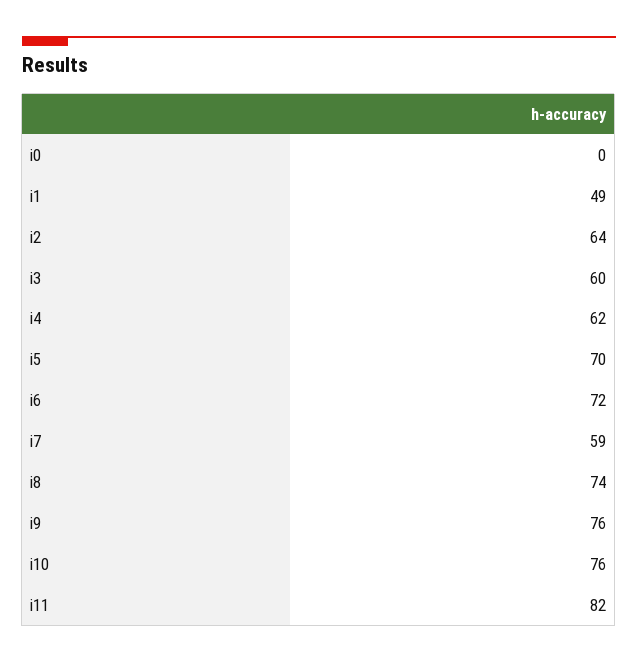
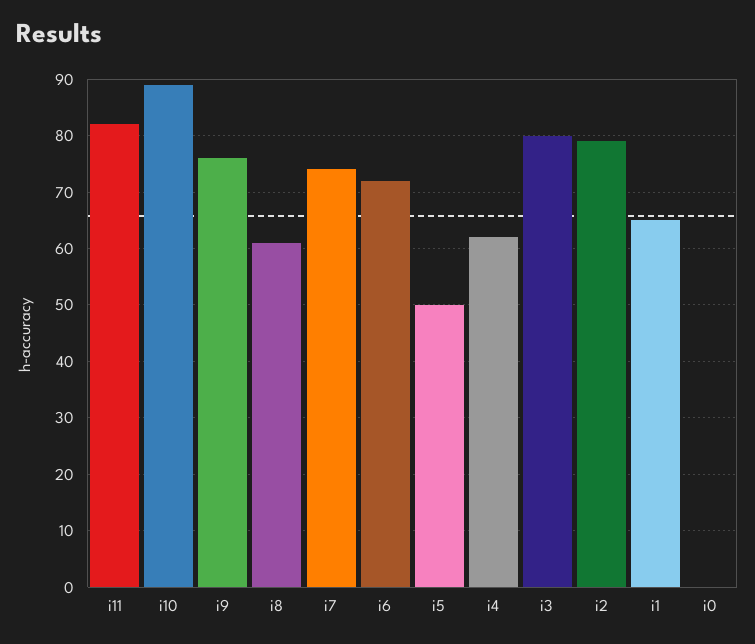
i1: 49 -> 65
i2: 64 -> 80
i3: 60 -> 80
i5: 70 -> 50
i7: 59 -> 75
i8: 74 -> 60
i10: 76 -> 90

